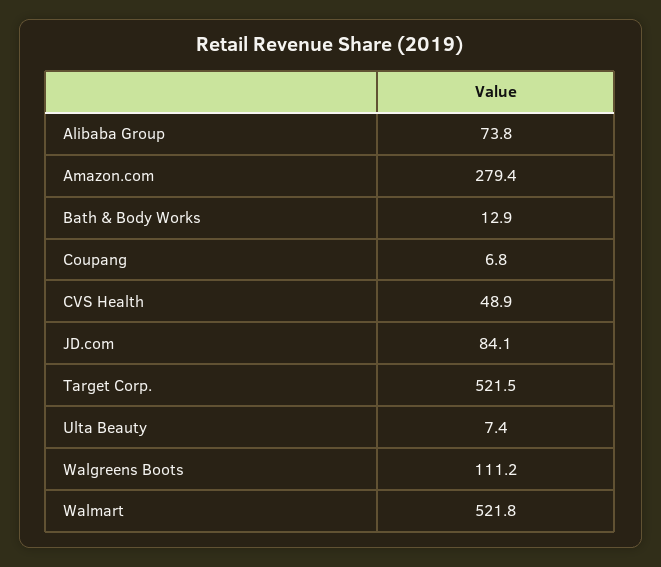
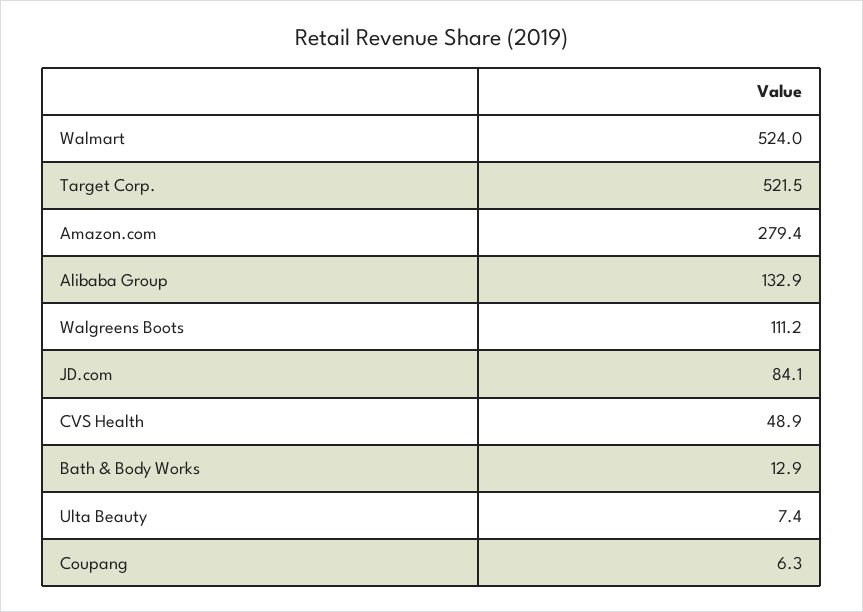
Alibaba Group: 73.8 -> 132.9
Coupang: 6.8 -> 6.3
Walmart: 521.8 -> 524

